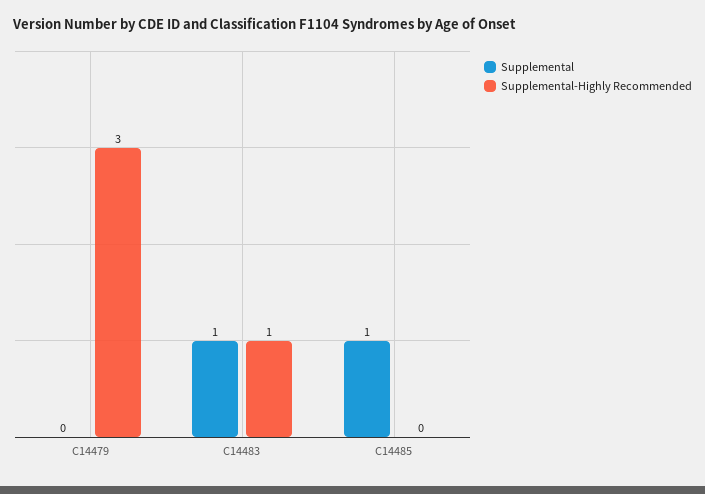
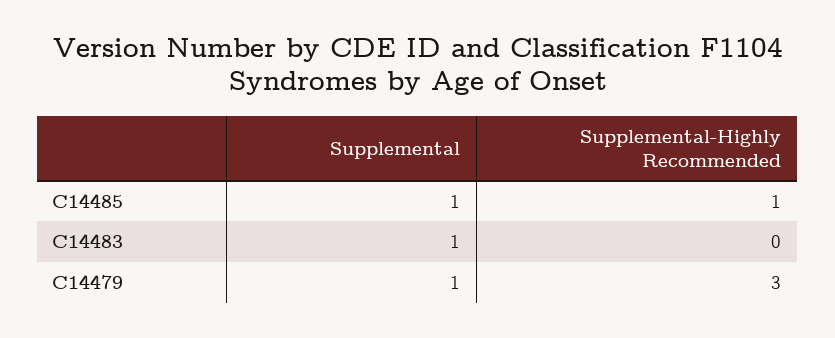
Supplemental, C14479: 0 -> 1
Supplemental-Highly Recommended, C14483: 1 -> 0
Supplemental-Highly Recommended, C14485: 0 -> 1

